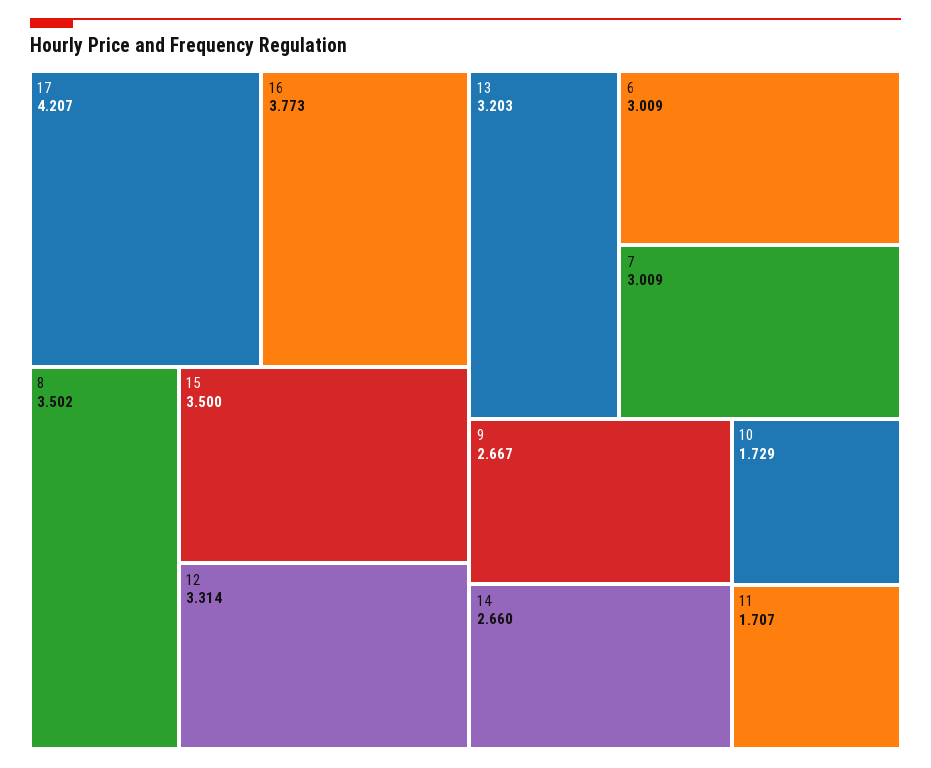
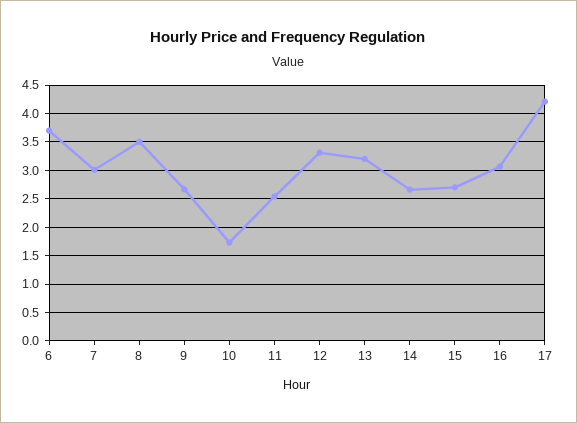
16: 3.773 -> 3
15: 3.5 -> 2.75
6: 3.009 -> 3.75
11: 1.707 -> 2.5

